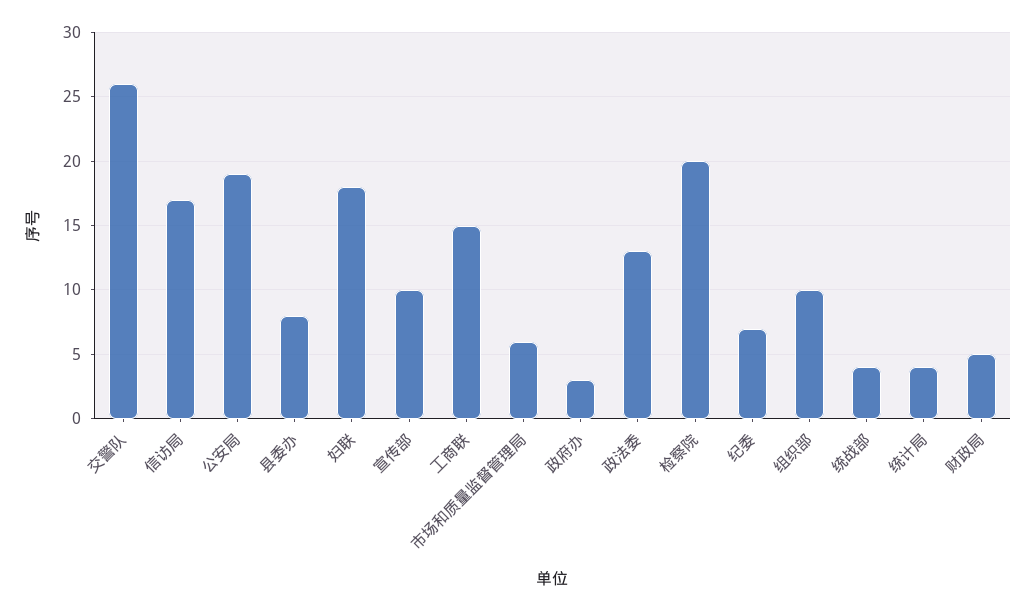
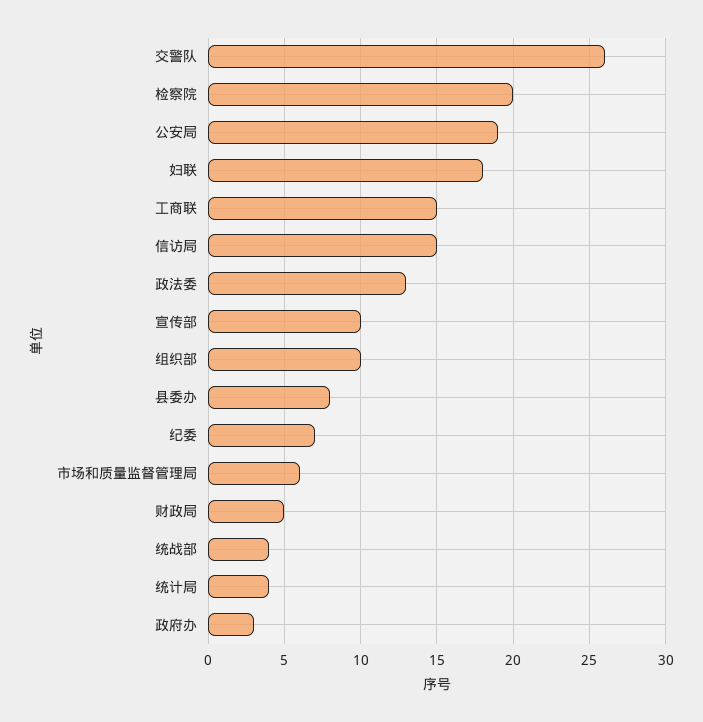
信访局: 17 -> 15

